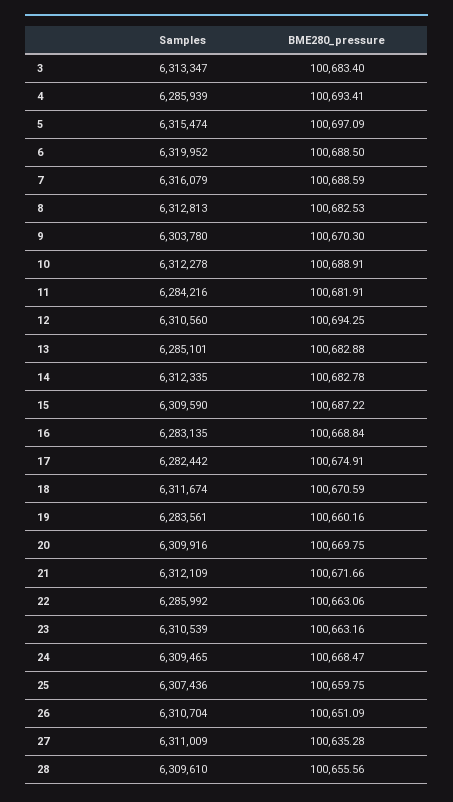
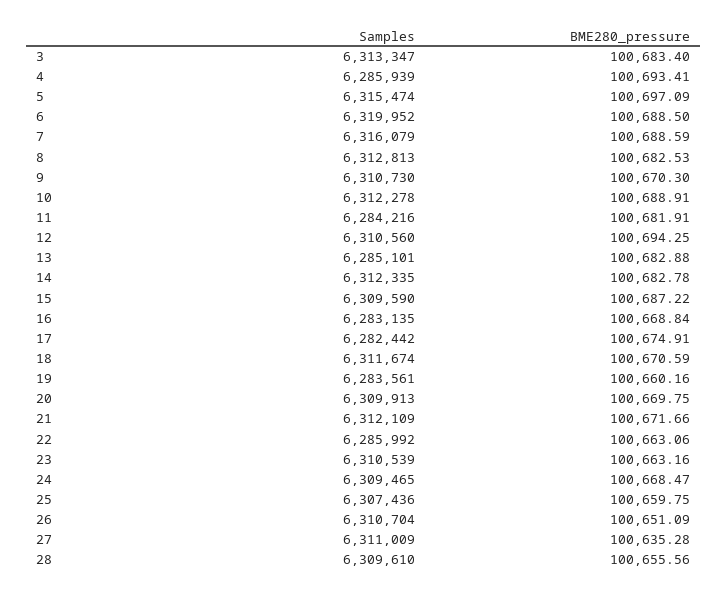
Samples, 9: 6303780 -> 6310730
Samples, 20: 6309916 -> 6309913

